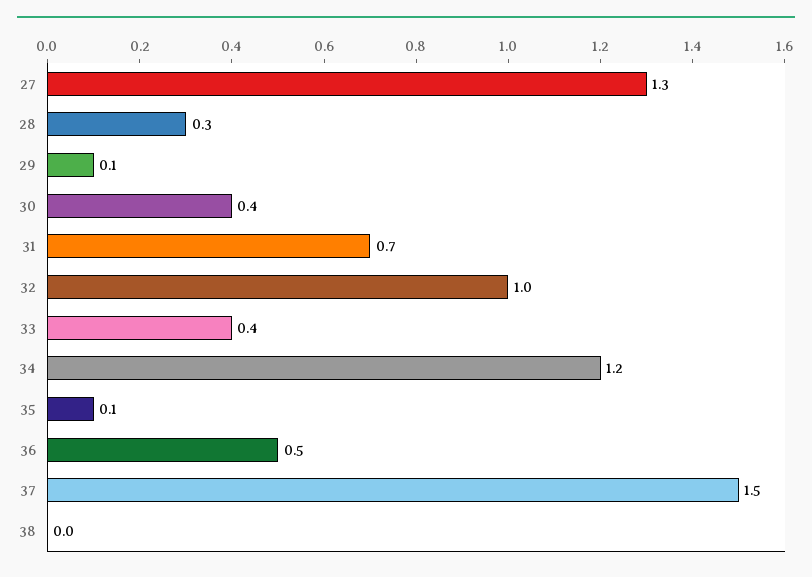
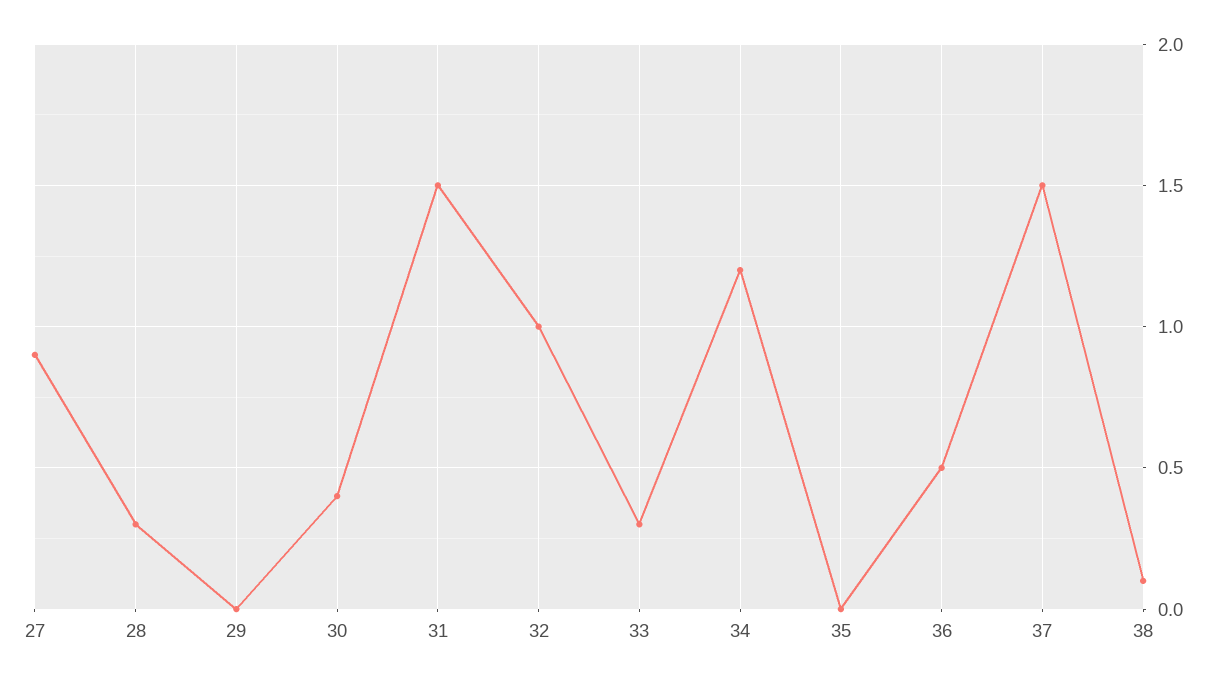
27: 1.3 -> 0.9
29: 0.1 -> 0
31: 0.7 -> 1.5
33: 0.4 -> 0.3
35: 0.1 -> 0
38: 0 -> 0.1

